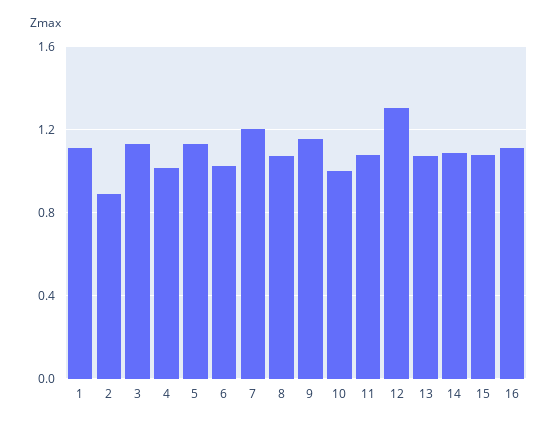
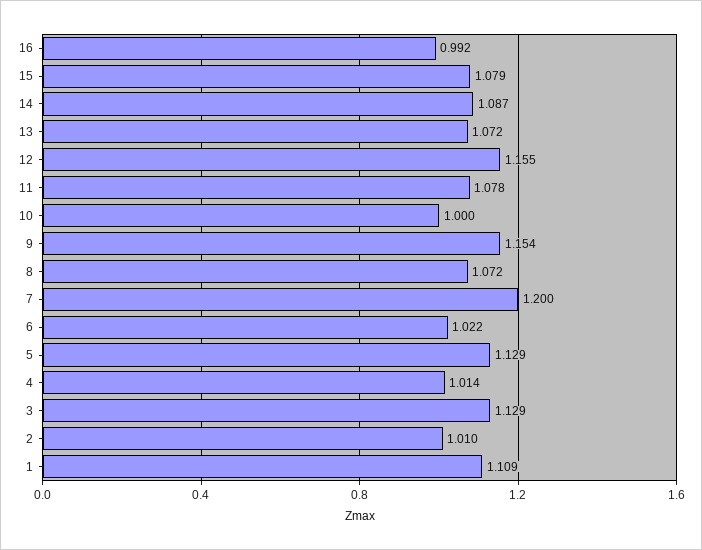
2: 0.9 -> 1.01
12: 1.3 -> 1.155
16: 1.1 -> 0.992

